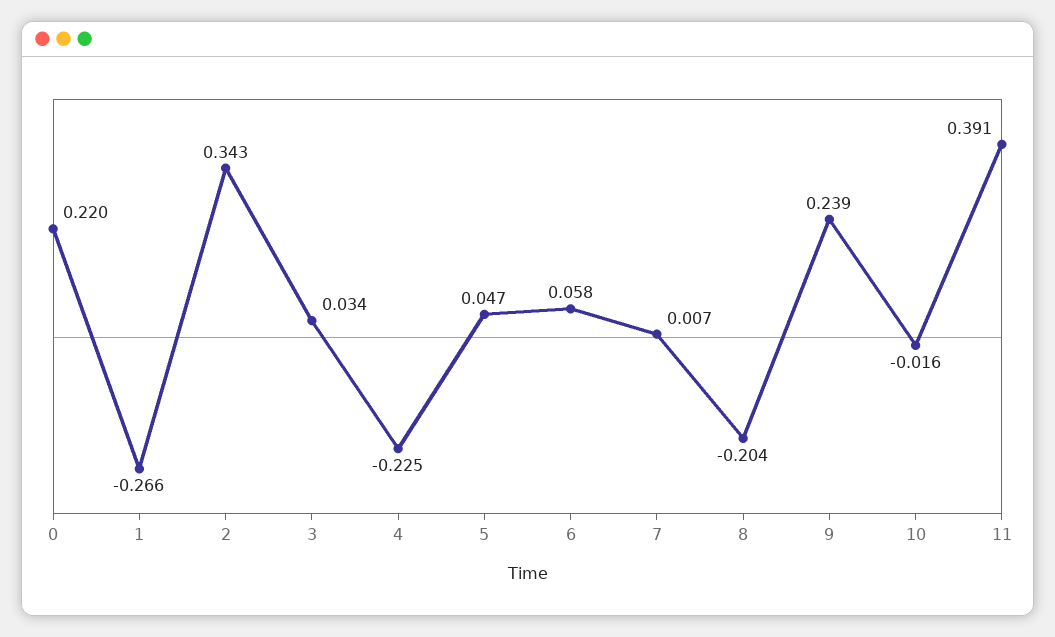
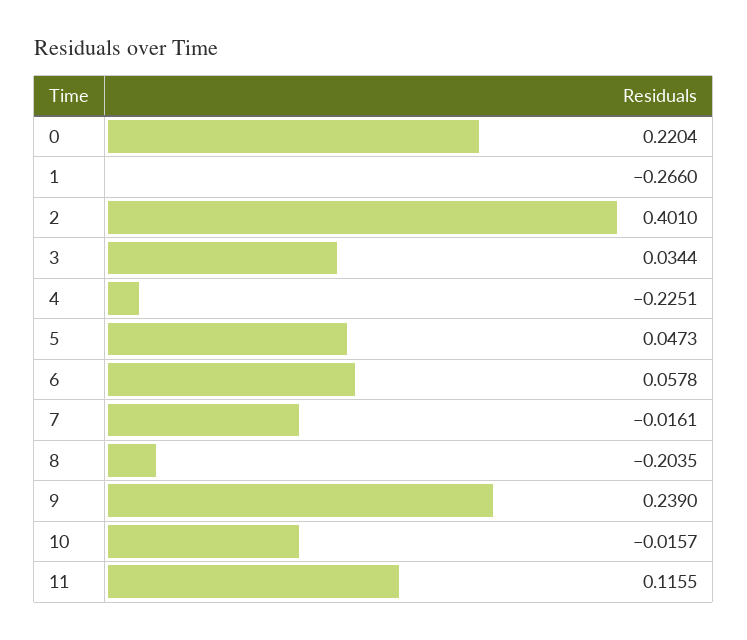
2: 0.343 -> 0.401
7: 0.007 -> -0.0161
11: 0.391 -> 0.1155

